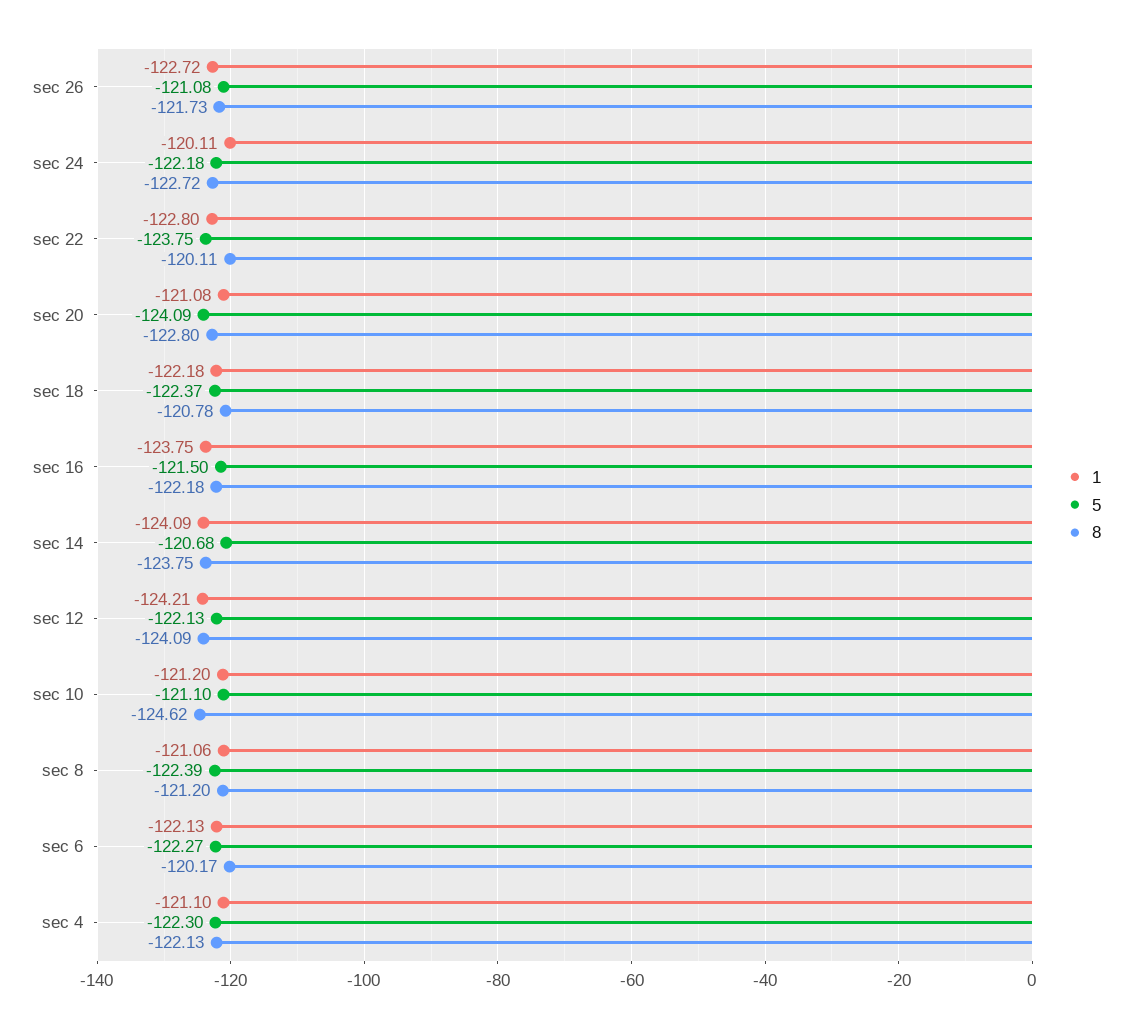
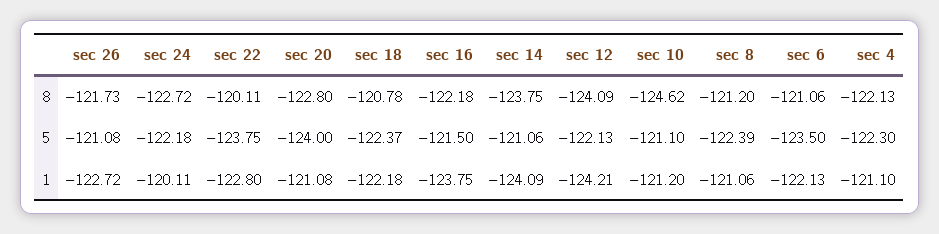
5, sec 20: -124.09 -> -124
5, sec 14: -120.68 -> -121.06
5, sec 6: -122.27 -> -123.5
8, sec 6: -120.17 -> -121.06

